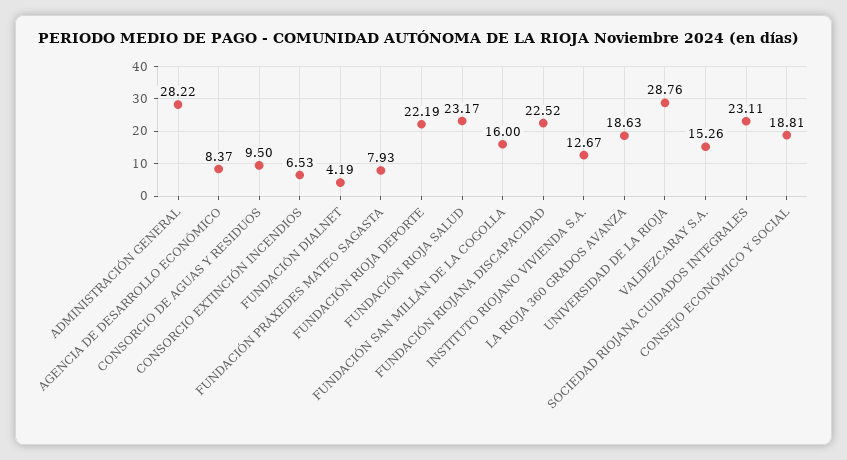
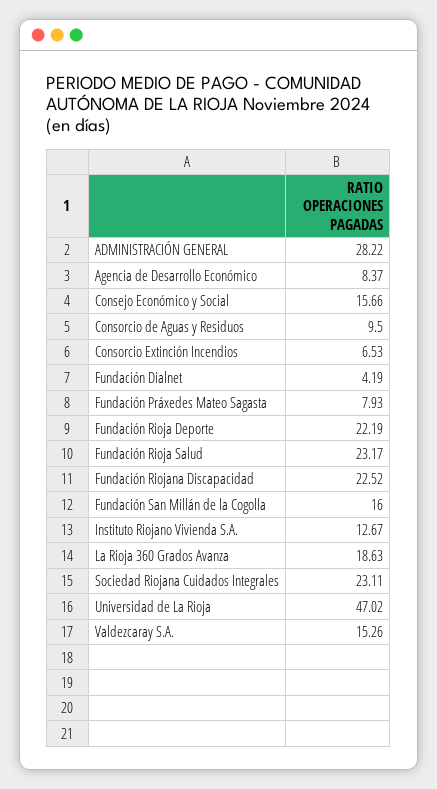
UNIVERSIDAD DE LA RIOJA: 28.76 -> 47.02
CONSEJO ECONÓMICO Y SOCIAL: 18.81 -> 15.66

